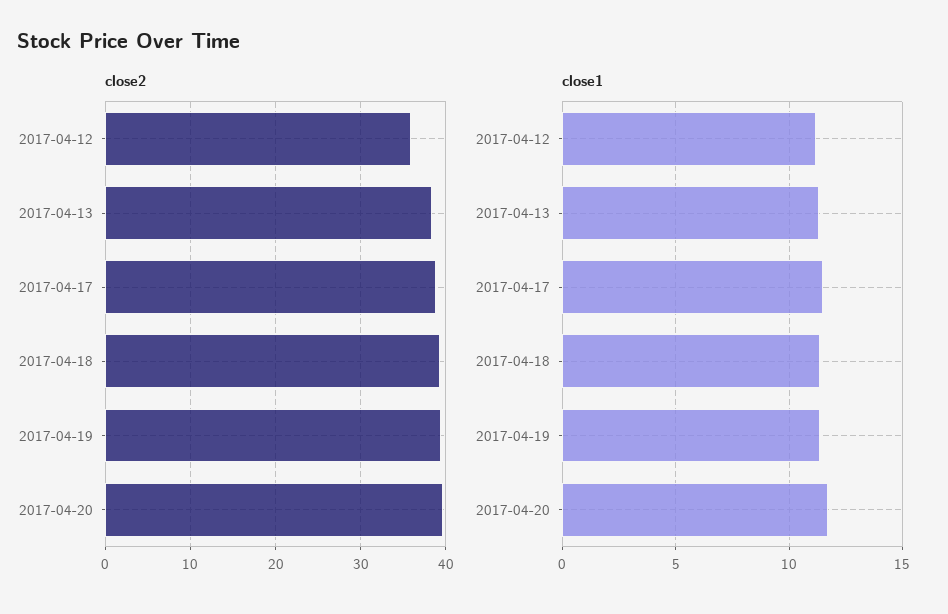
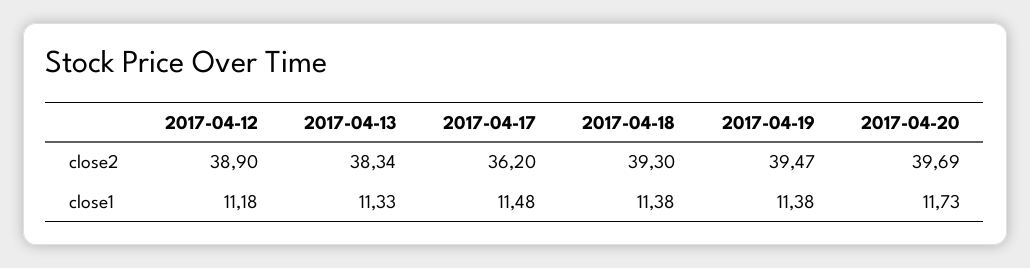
close2, 2017-04-12: 36 -> 38.9
close2, 2017-04-17: 39 -> 36.2

